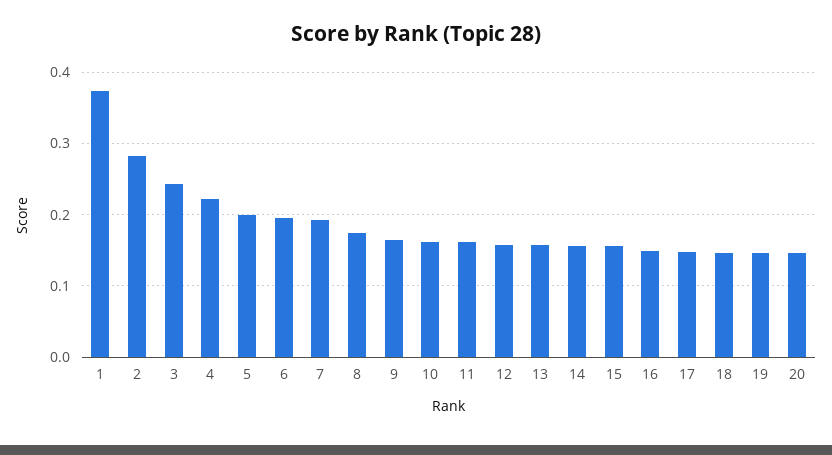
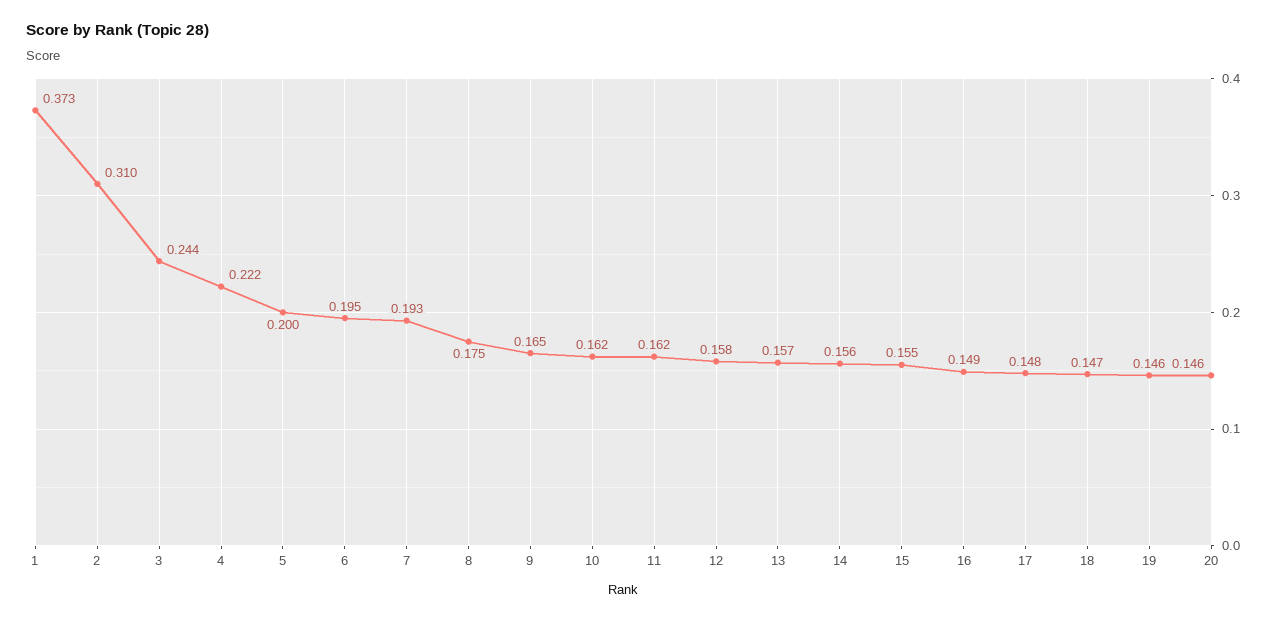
2: 0.28 -> 0.31

